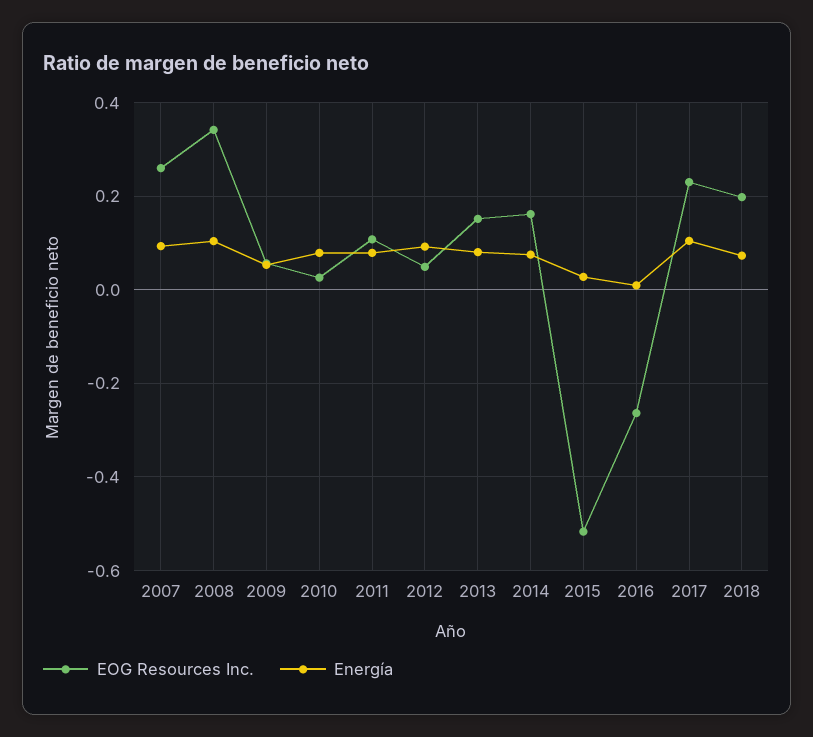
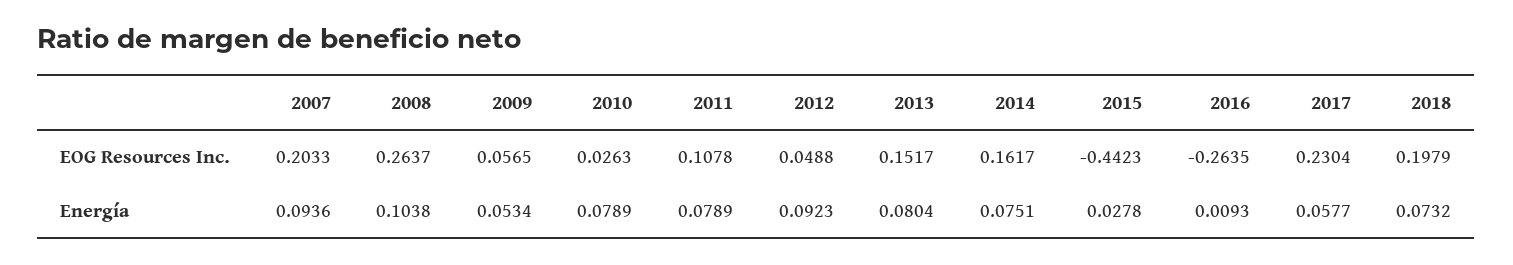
EOG Resources Inc., 2007: 0.26 -> 0.2033
EOG Resources Inc., 2008: 0.34 -> 0.2637
EOG Resources Inc., 2015: -0.52 -> -0.4423
Energía, 2017: 0.1 -> 0.0577

